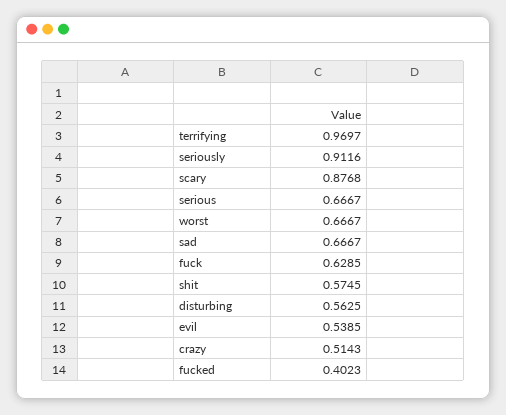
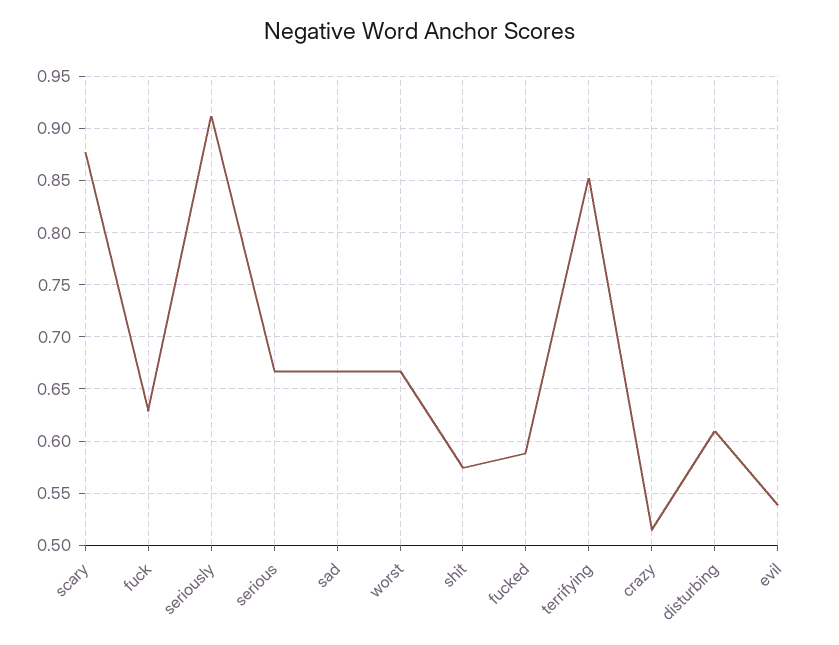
terrifying: 0.9697 -> 0.85
disturbing: 0.5625 -> 0.61
fucked: 0.4023 -> 0.59

